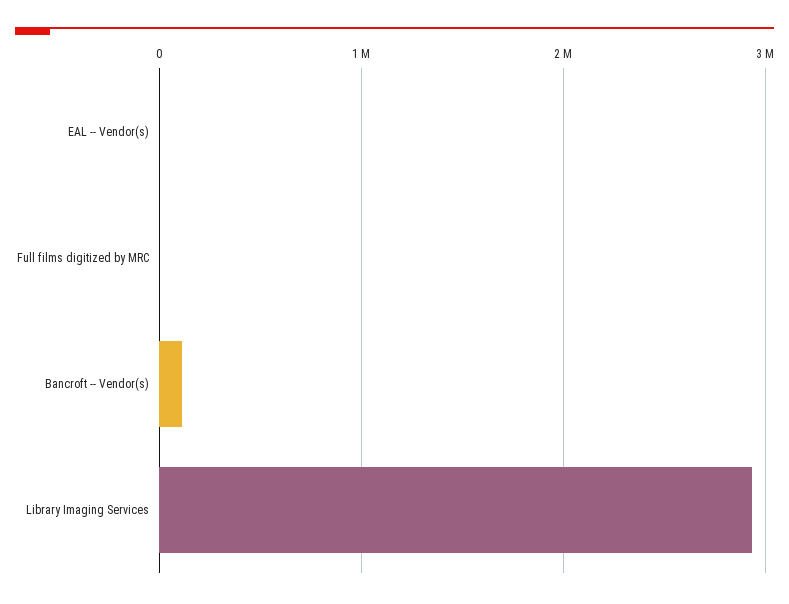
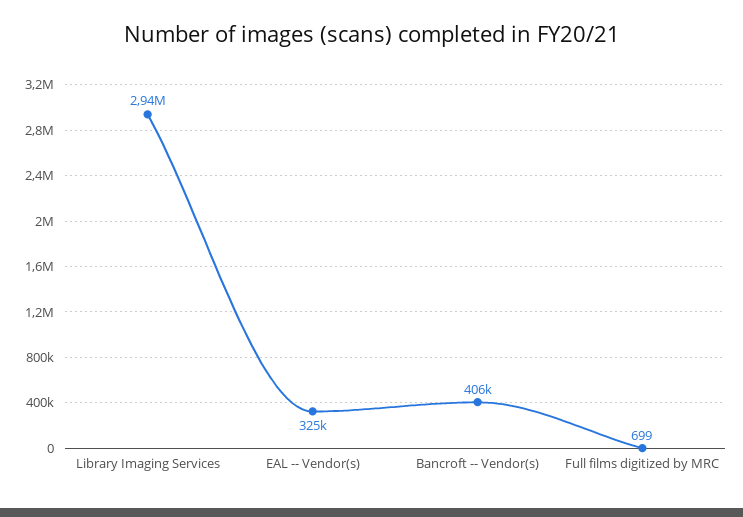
EAL -- Vendor(s): 0 -> 325000
Bancroft -- Vendor(s): 100000 -> 406000

